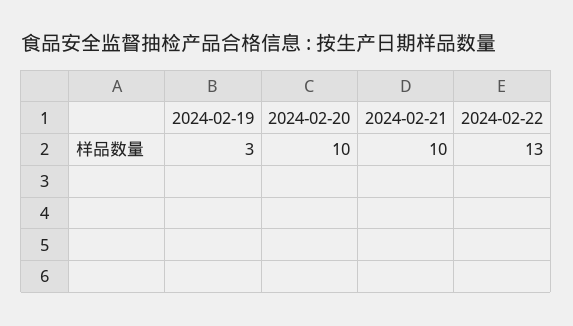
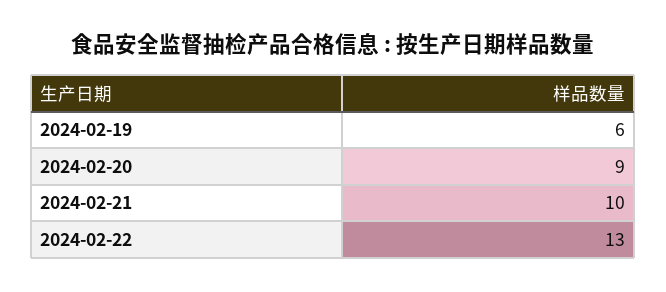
2024-02-19: 3 -> 6
2024-02-20: 10 -> 9

